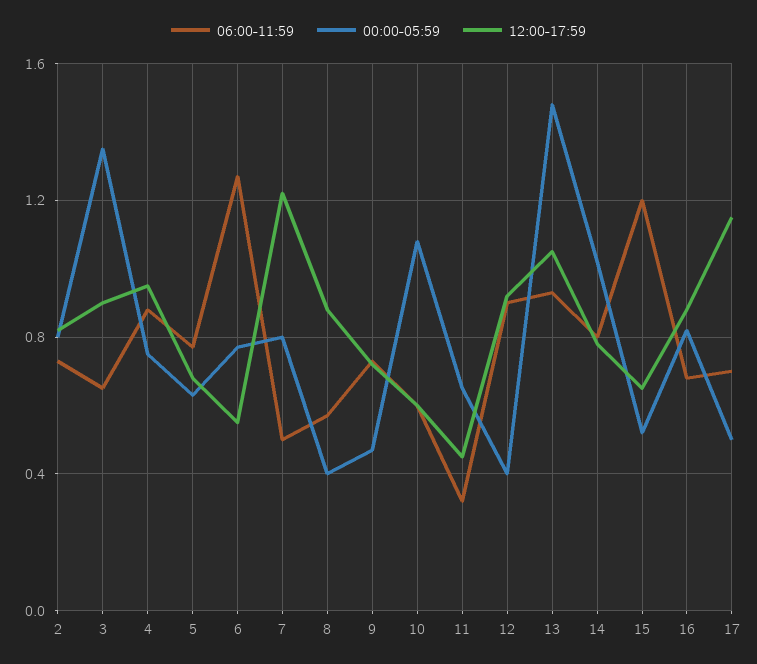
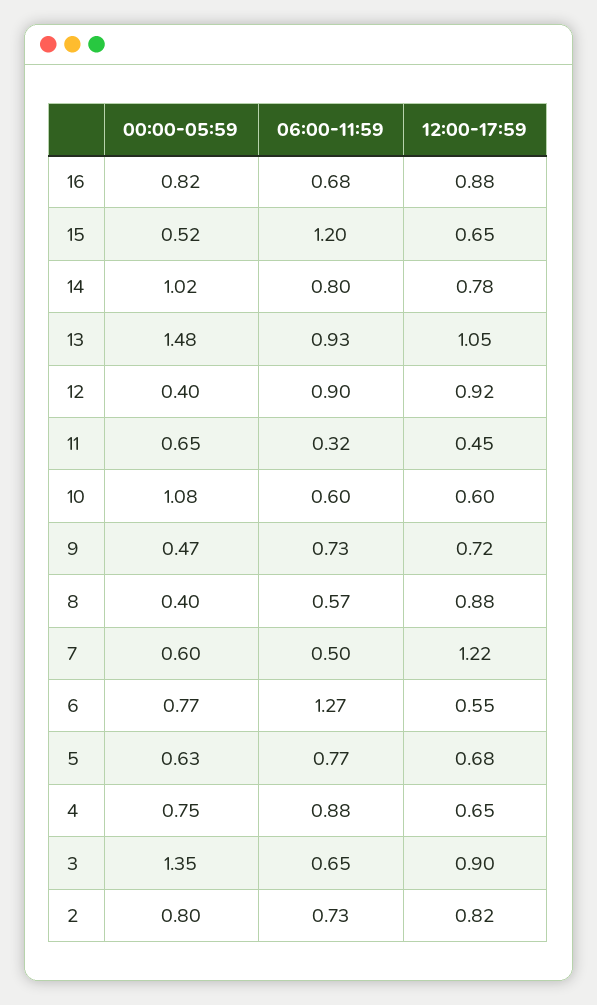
12:00-17:59, 4: 0.95 -> 0.65
00:00-05:59, 7: 0.8 -> 0.6
06:00-11:59, 17: 0.7 -> none
00:00-05:59, 17: 0.5 -> none
12:00-17:59, 17: 1.15 -> none

